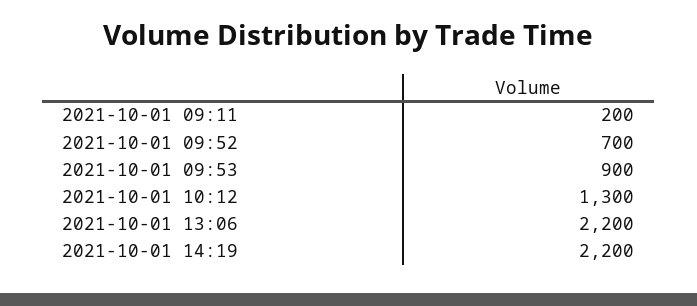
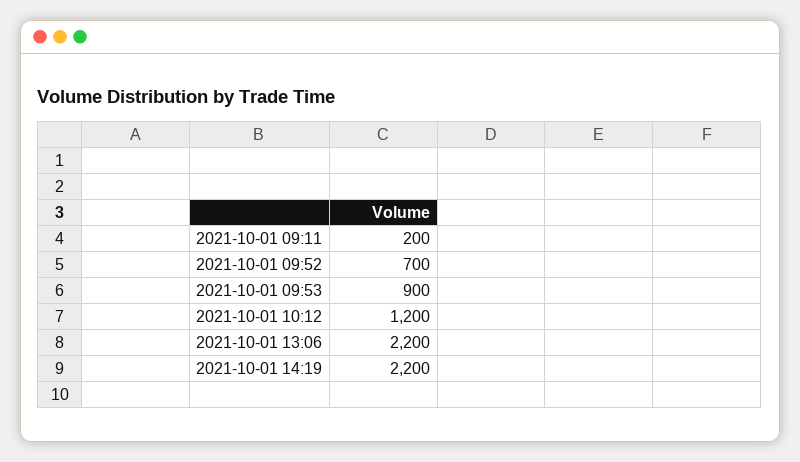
2021-10-01 10:12: 1300 -> 1200

